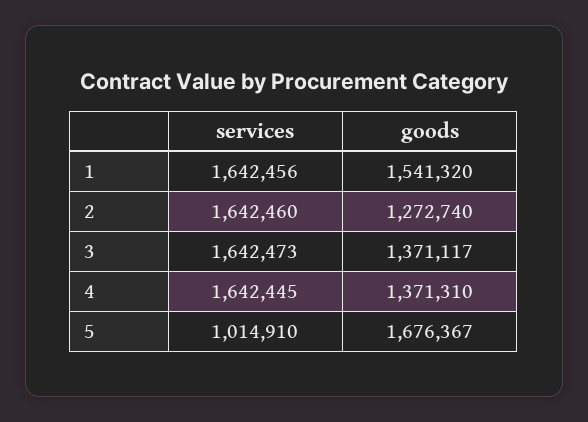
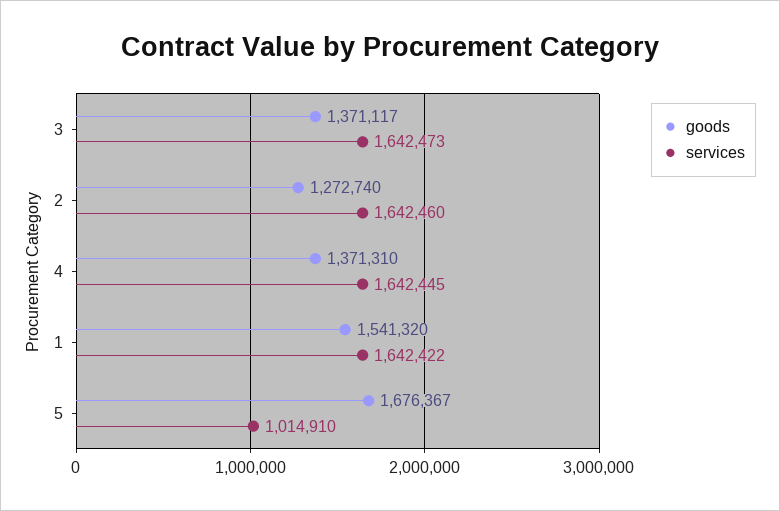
services, 1: 1642456 -> 1642422

